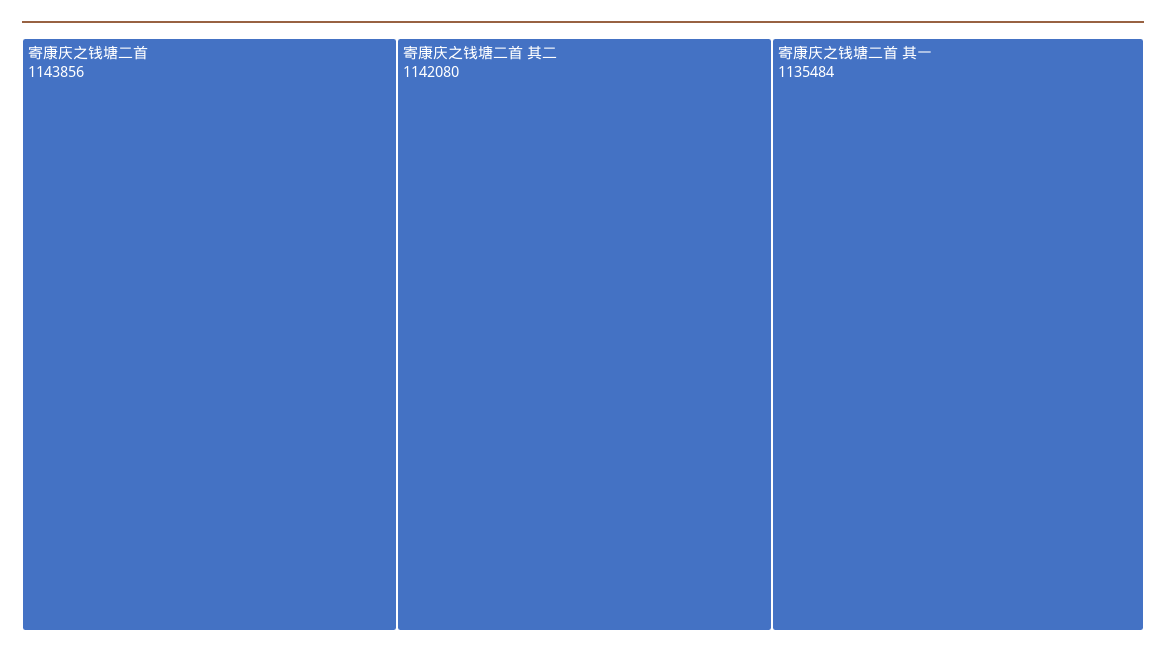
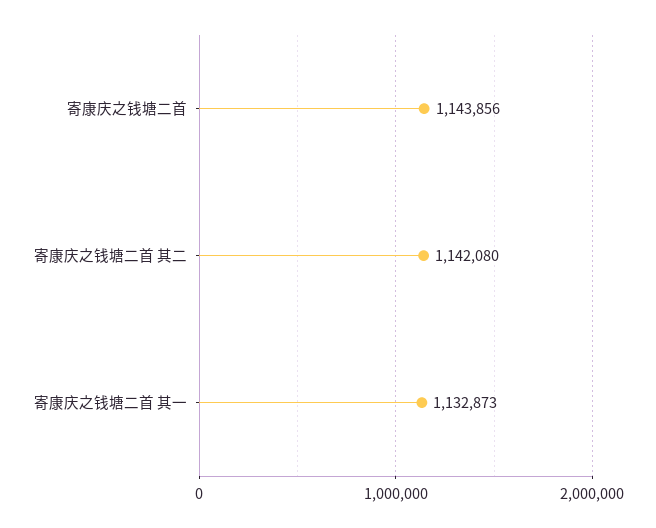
寄康庆之钱塘二首 其一: 1135484 -> 1132873

